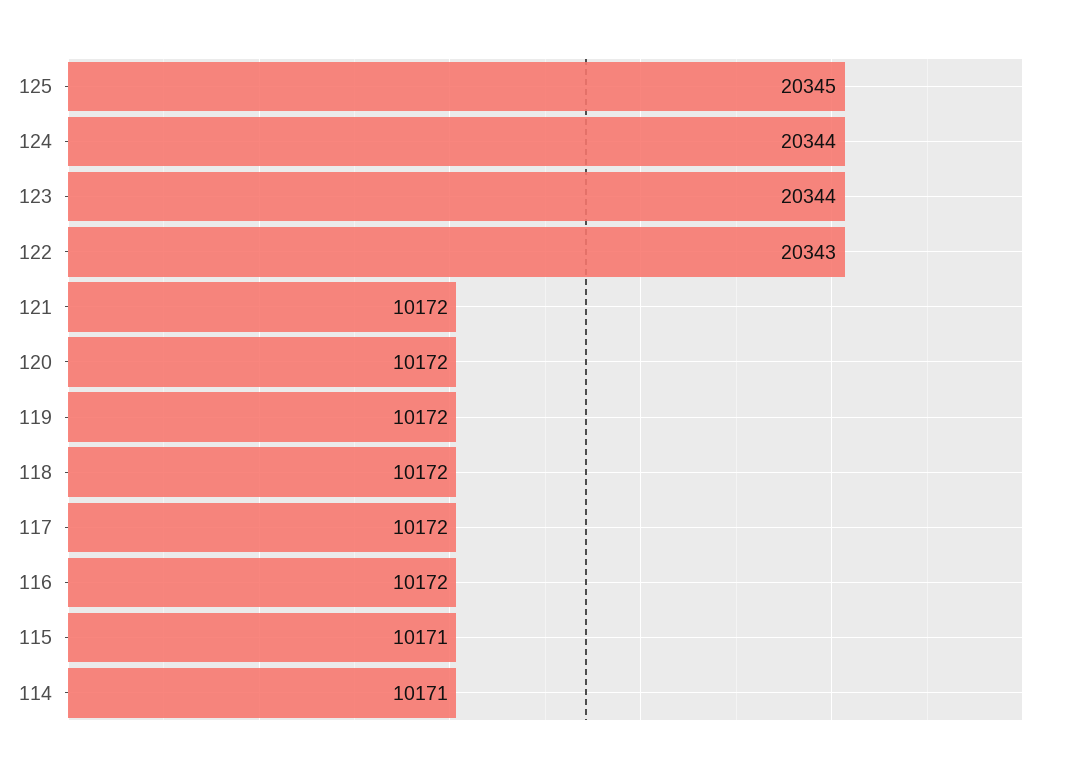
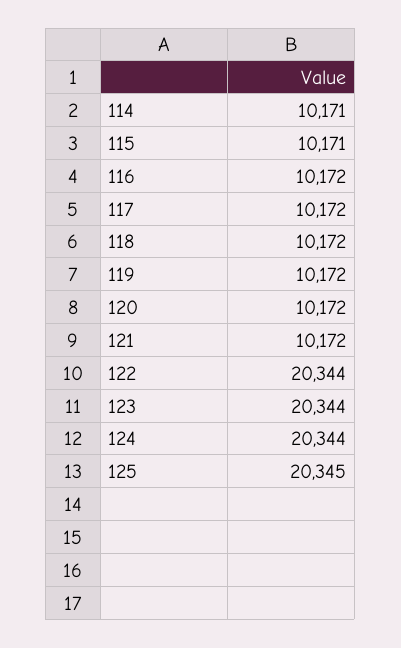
122: 20343 -> 20344

